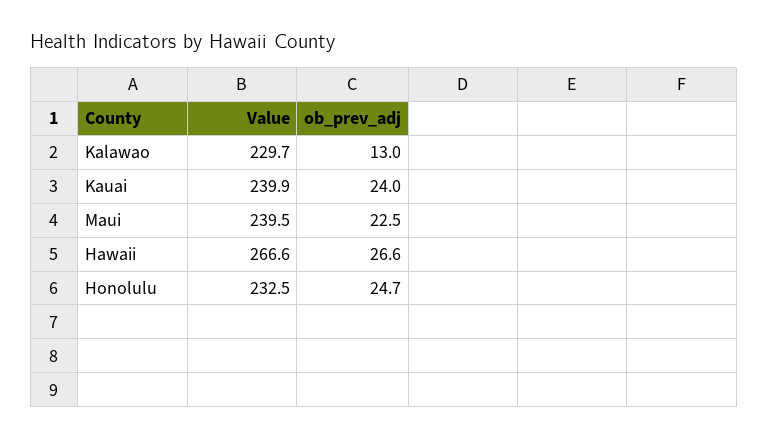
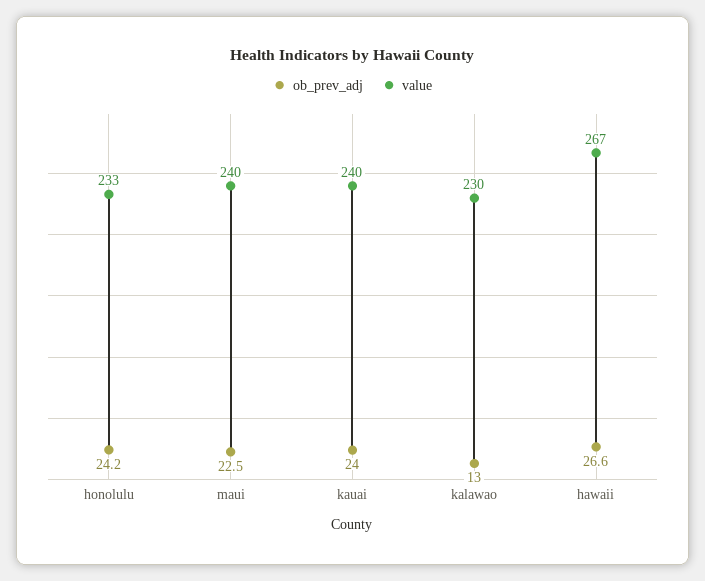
ob_prev_adj, Honolulu: 24.7 -> 24.2

